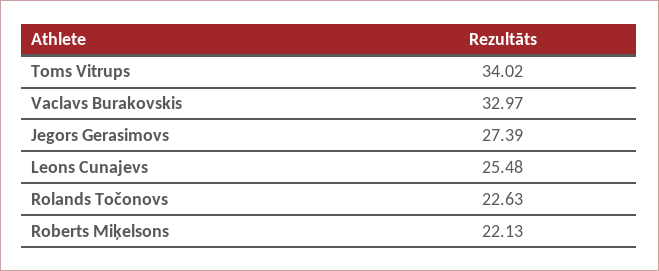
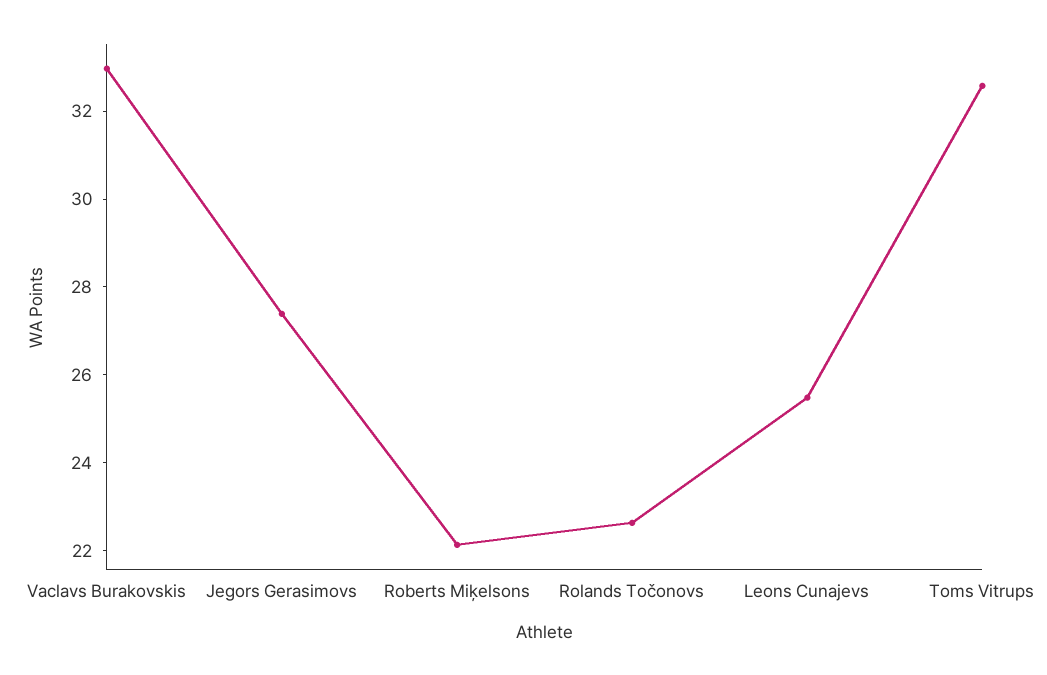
Toms Vitrups: 34.02 -> 32.5

